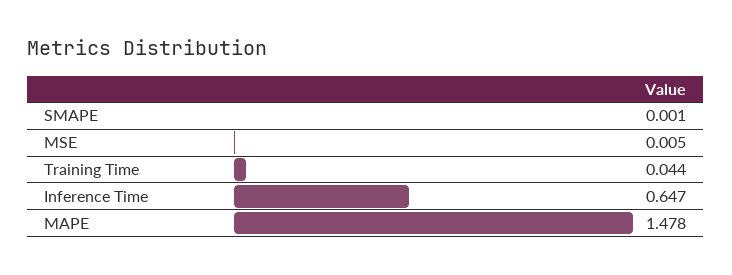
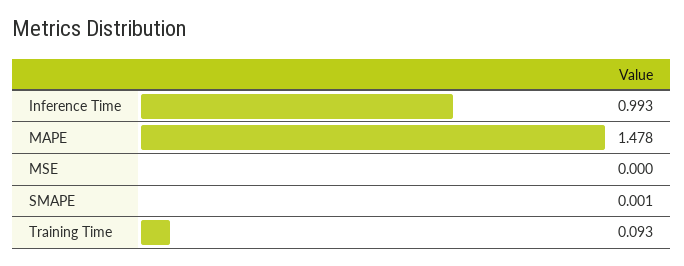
MSE: 0.005 -> 0
Training Time: 0.044 -> 0.093
Inference Time: 0.647 -> 0.993

